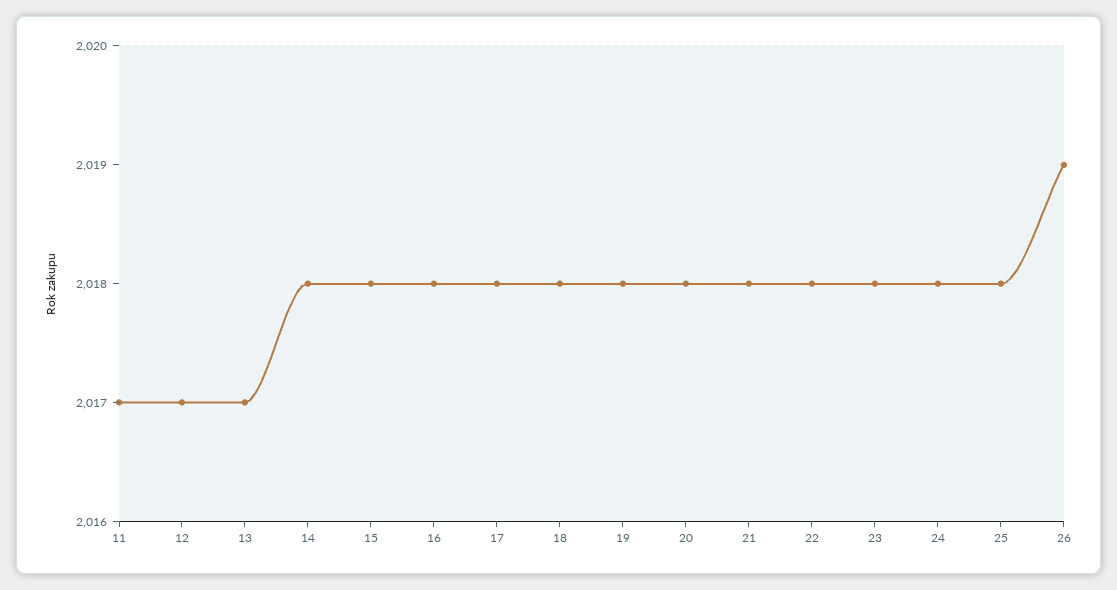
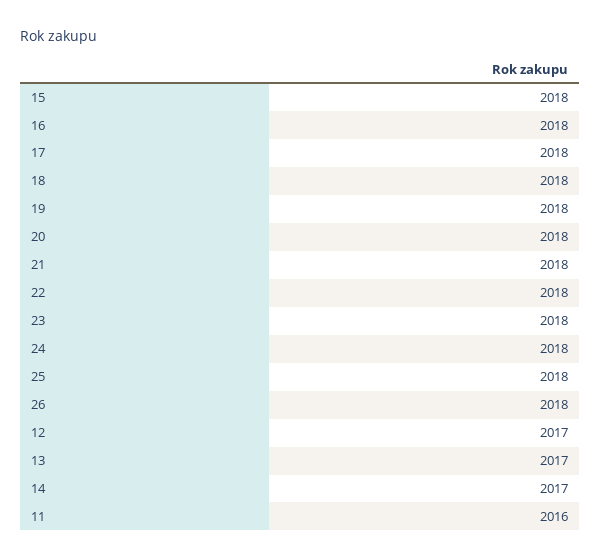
11: 2017 -> 2016
14: 2018 -> 2017
26: 2019 -> 2018

